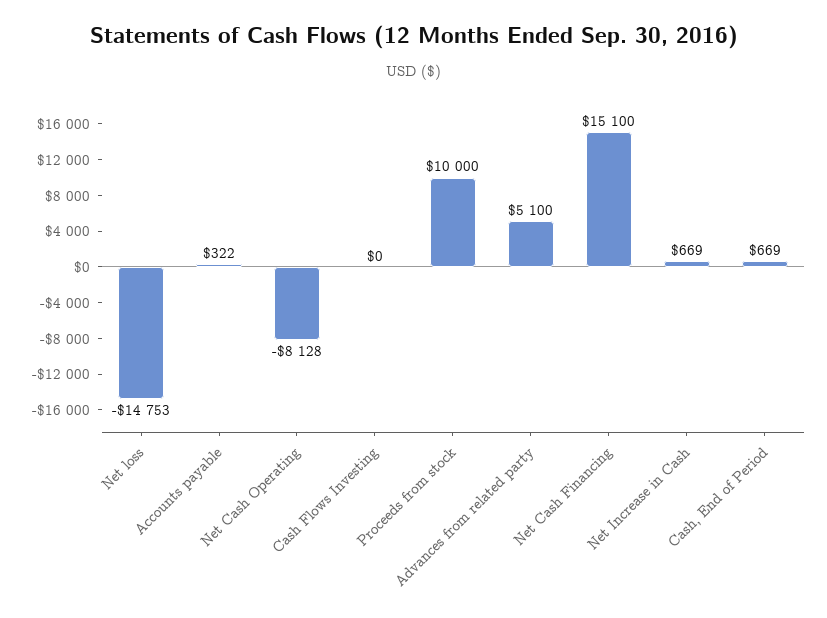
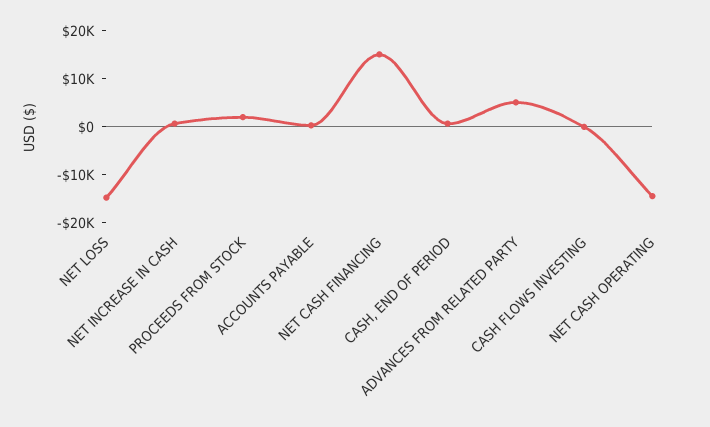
Net Cash Operating: -8128 -> -14000
Proceeds from stock: 10000 -> 2000

